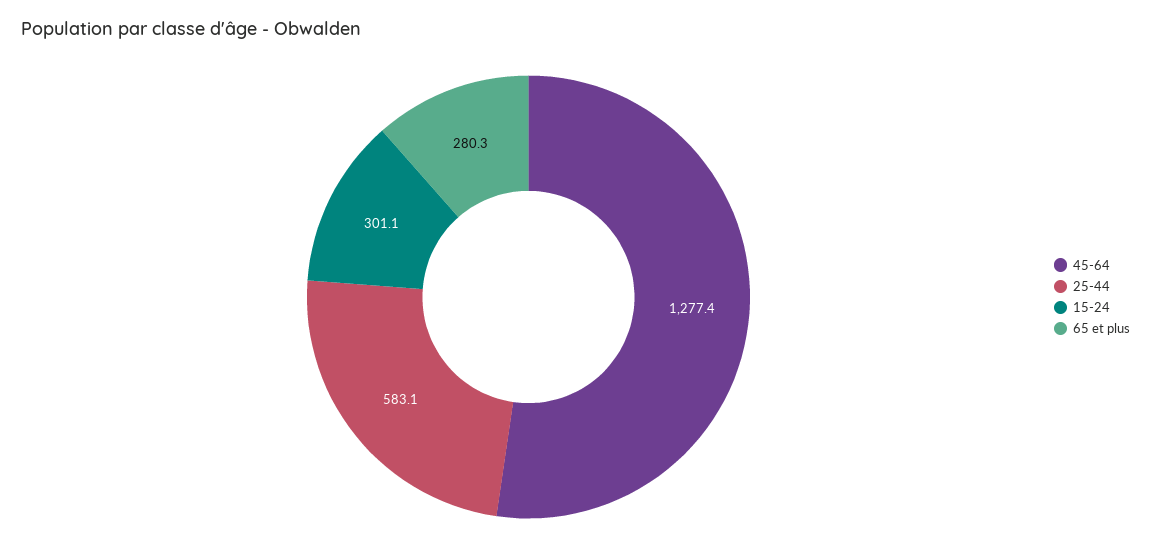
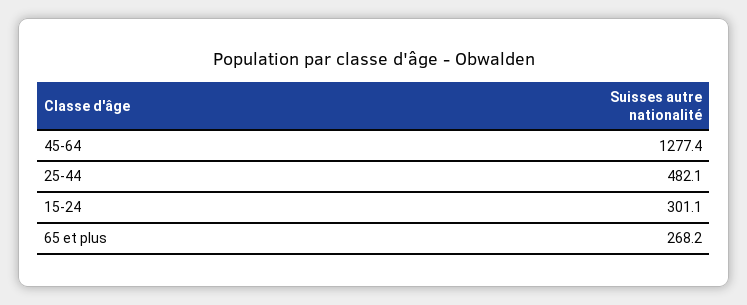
25-44: 583.1 -> 482.1
65 et plus: 280.3 -> 268.2

